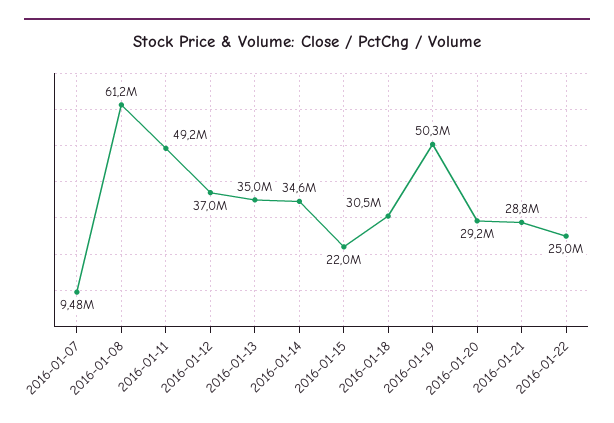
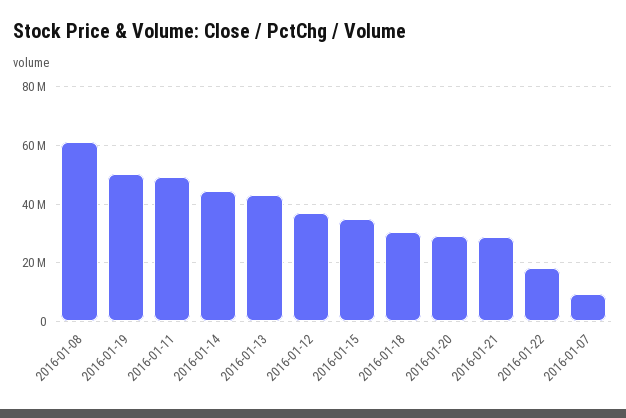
2016-01-13: 35000000 -> 42500000
2016-01-14: 34600000 -> 45000000
2016-01-15: 22000000 -> 35000000
2016-01-22: 25000000 -> 17500000

